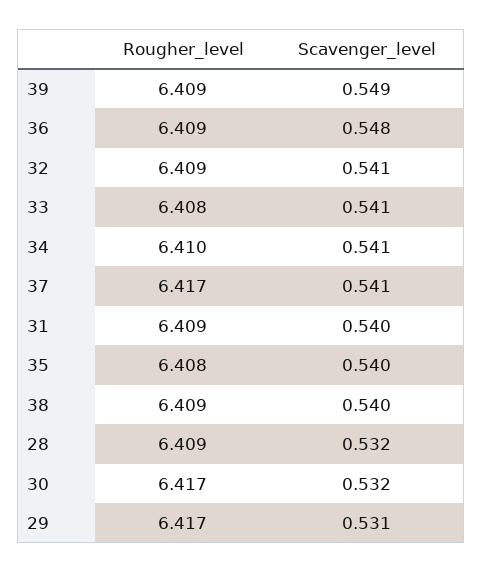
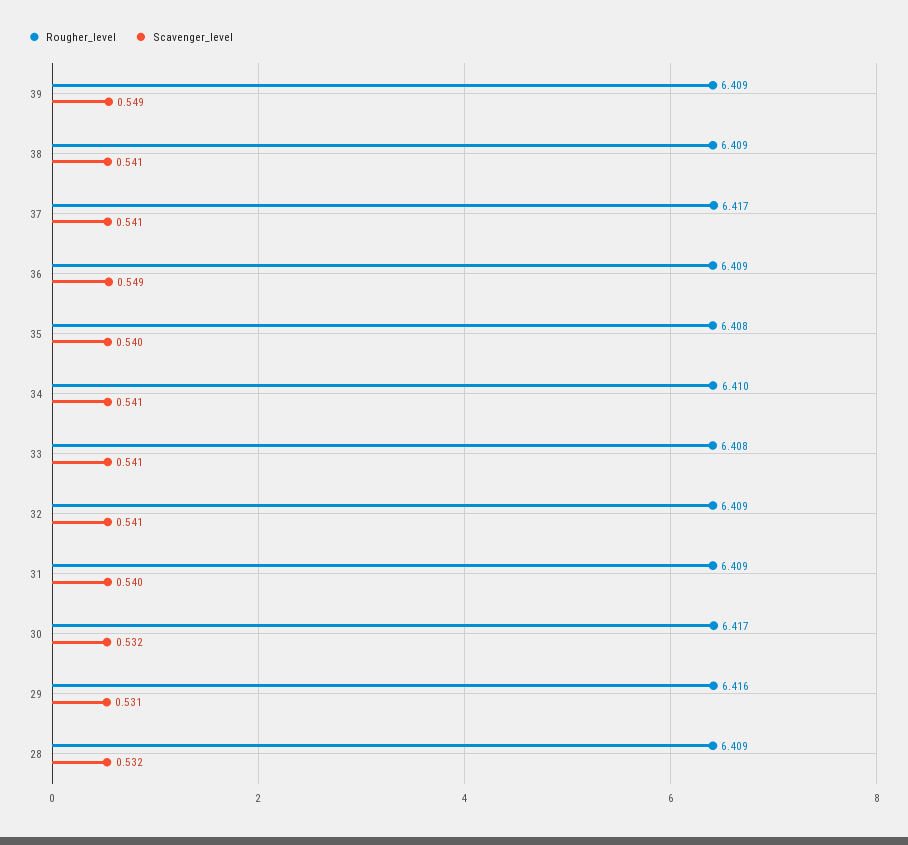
Scavenger_level, 36: 0.548 -> 0.549
Scavenger_level, 38: 0.54 -> 0.541
Rougher_level, 29: 6.417 -> 6.416

